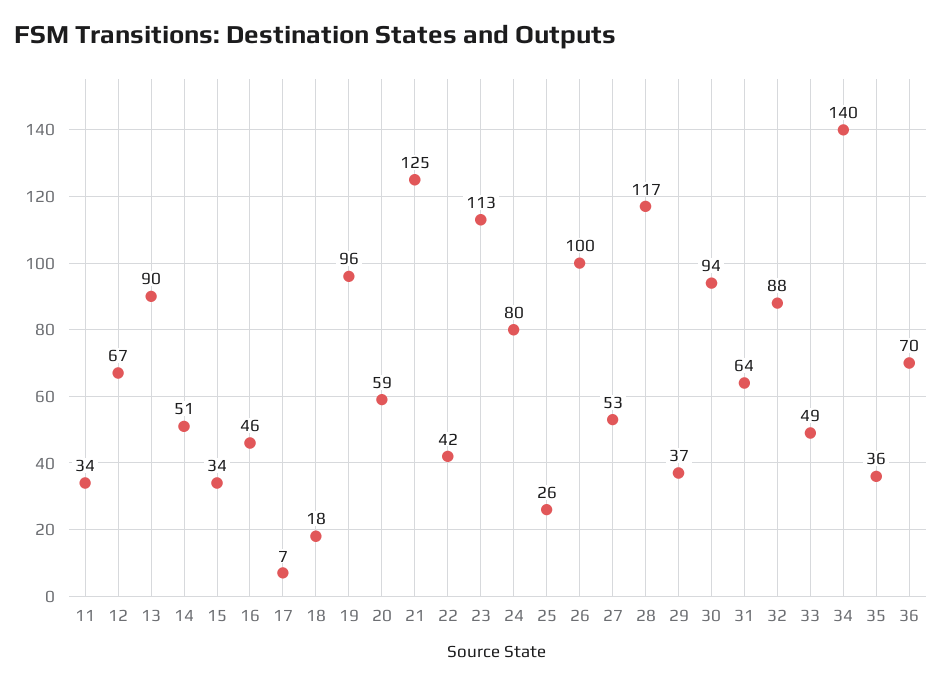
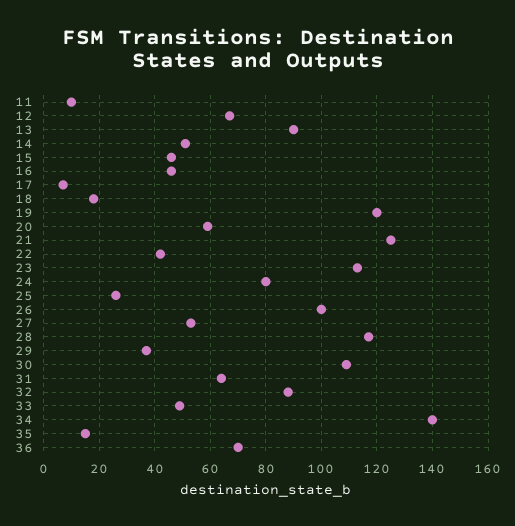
11: 34 -> 10
15: 34 -> 45
19: 96 -> 120
30: 94 -> 110
35: 36 -> 15

